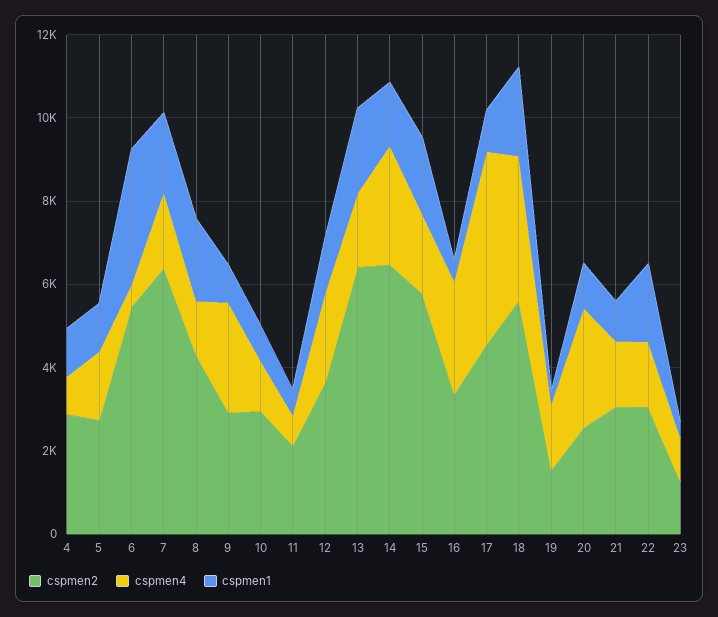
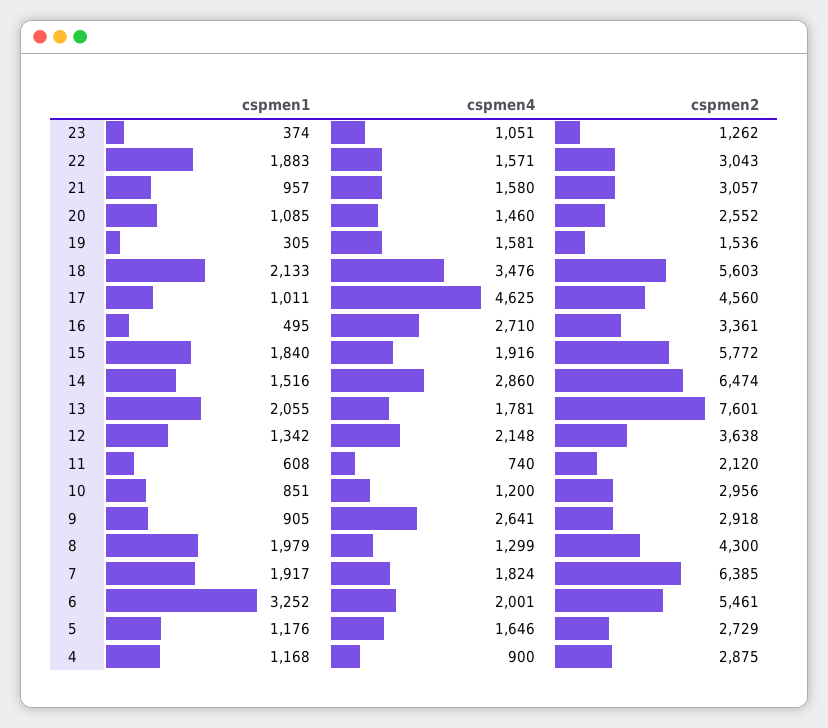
cspmen4, 6: 500 -> 2001
cspmen2, 13: 6500 -> 7601
cspmen4, 20: 3000 -> 1460

